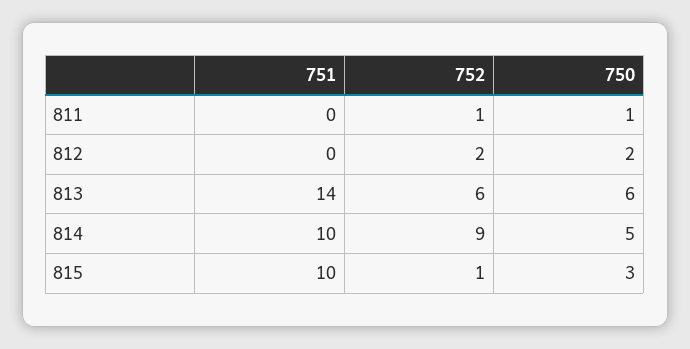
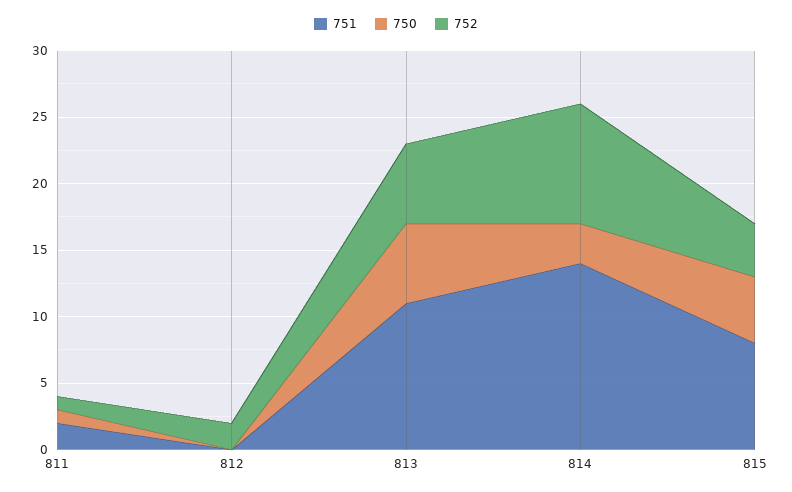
751, 811: 0 -> 2
750, 812: 2 -> 0
751, 813: 14 -> 11
751, 814: 10 -> 14
750, 814: 5 -> 3
751, 815: 10 -> 8
752, 815: 1 -> 4
750, 815: 3 -> 5

